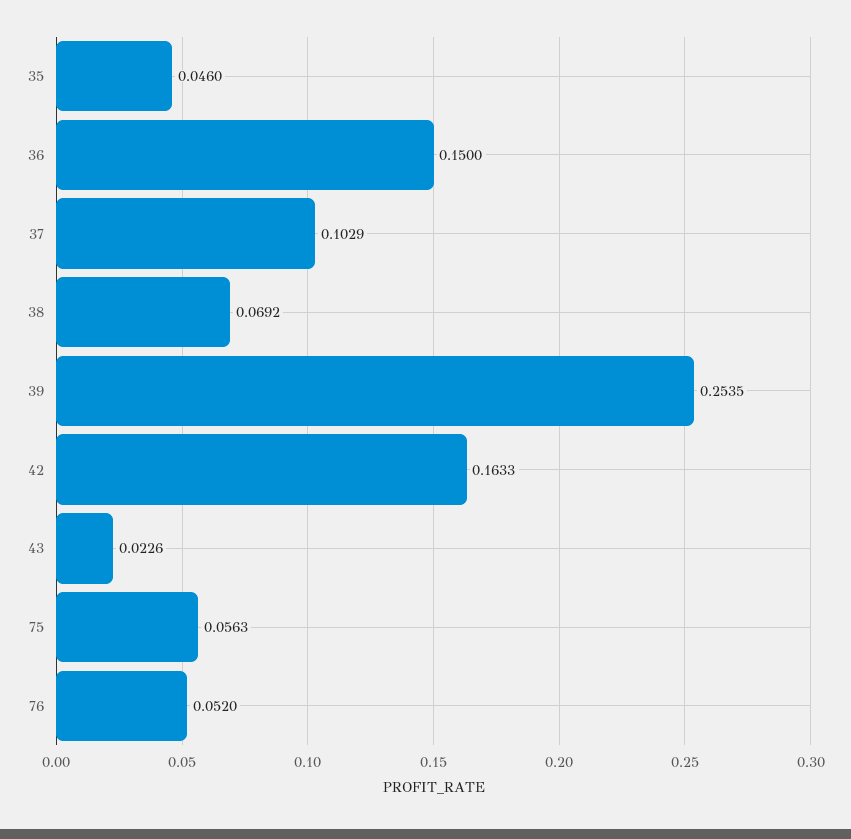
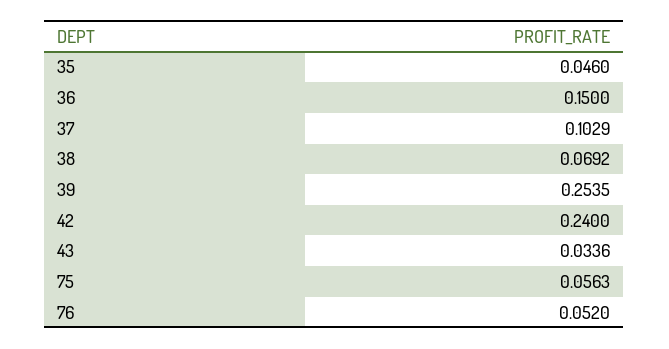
42: 0.1633 -> 0.24
43: 0.0226 -> 0.0336

